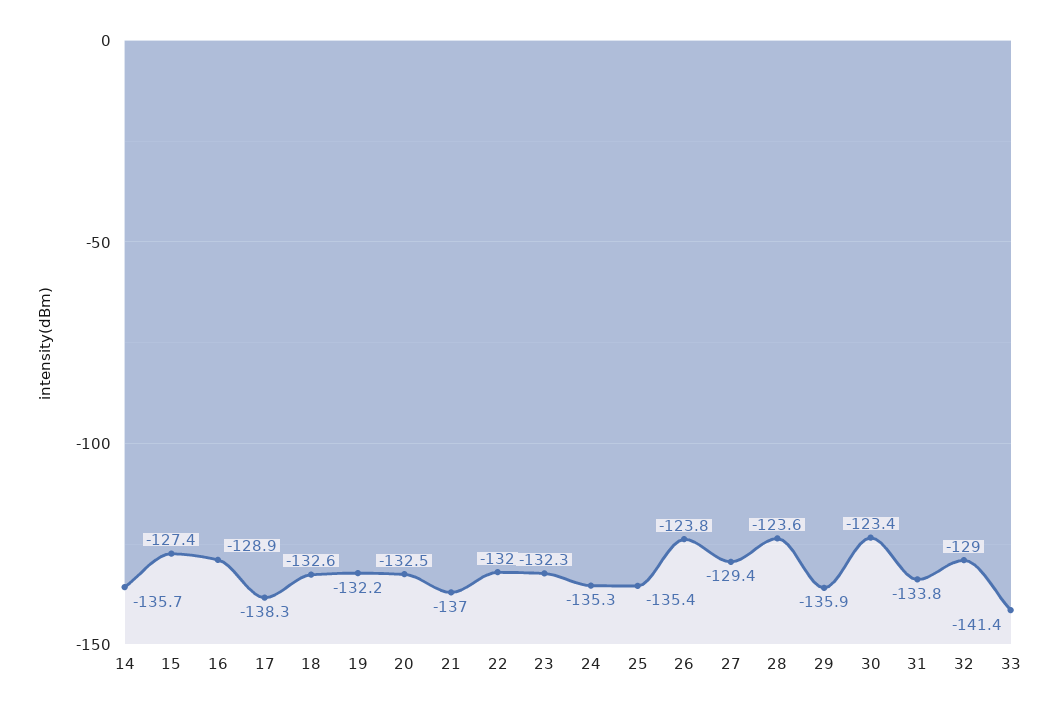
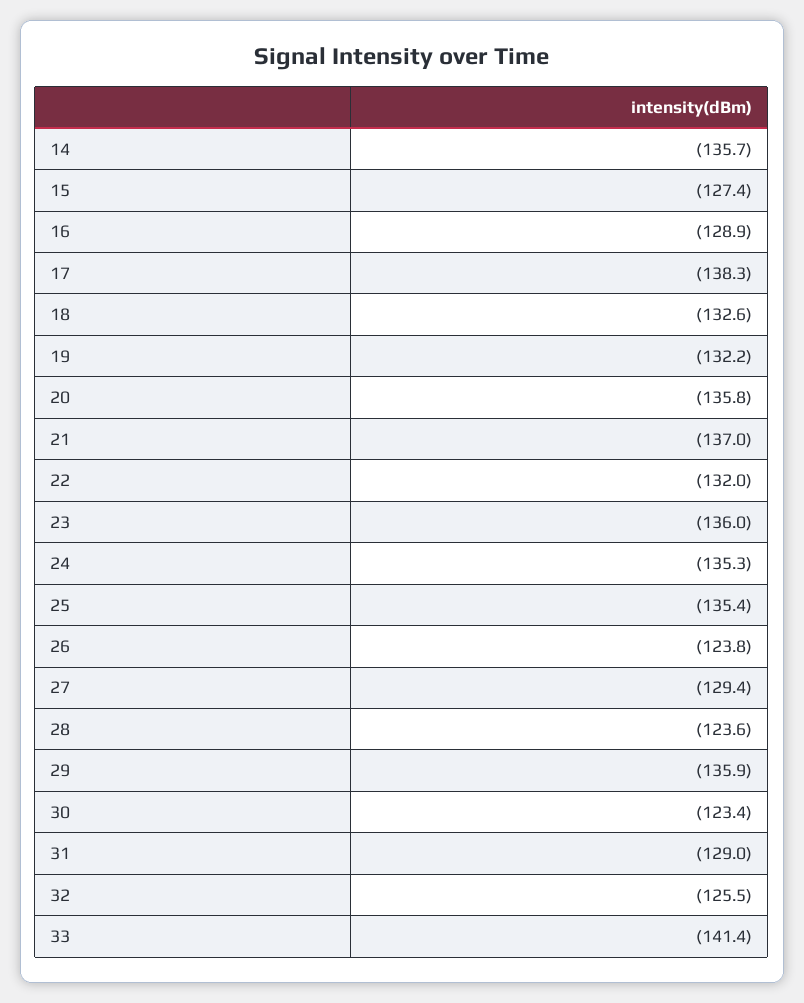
20: -132.5 -> -135.8
23: -132.3 -> -136
31: -133.8 -> -129
32: -129 -> -125.5

